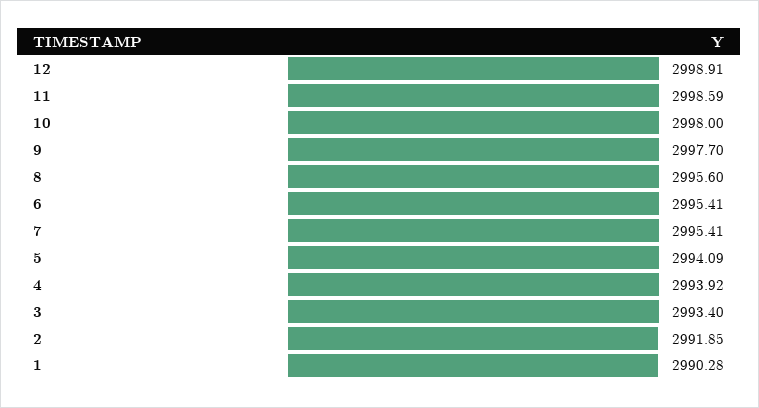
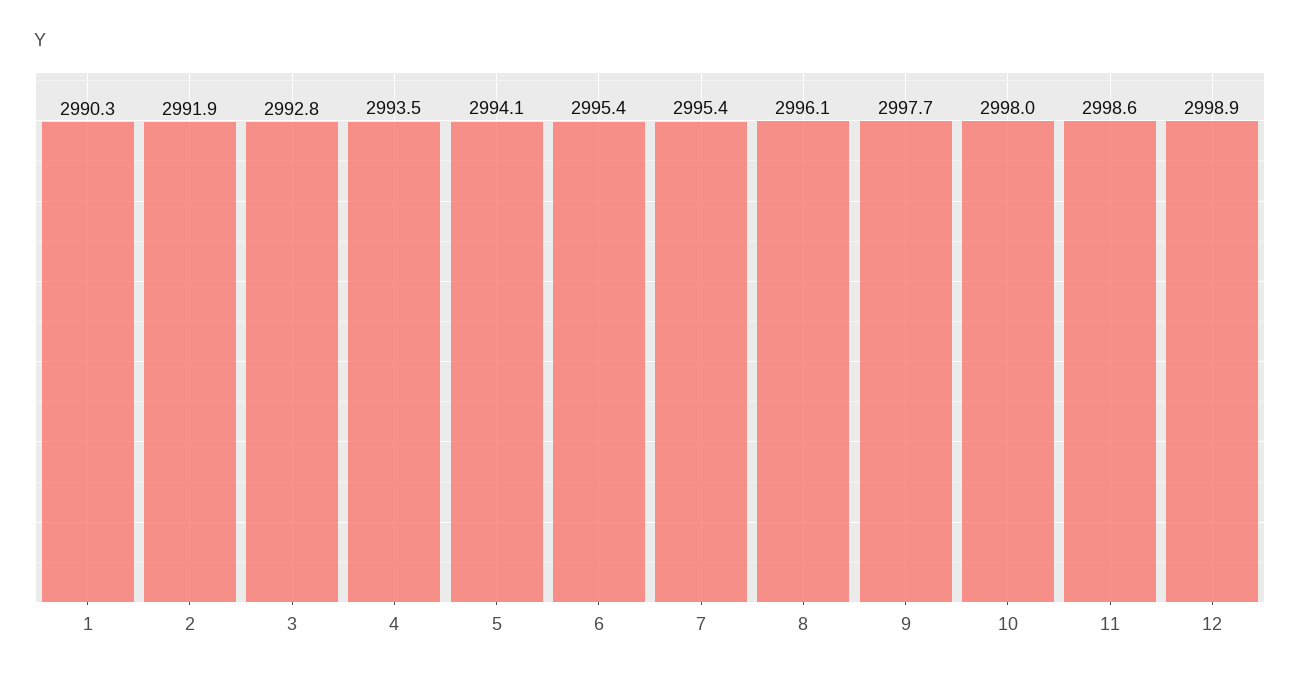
8: 2995.6 -> 2996.1
4: 2993.92 -> 2993.5
3: 2993.4 -> 2992.8

